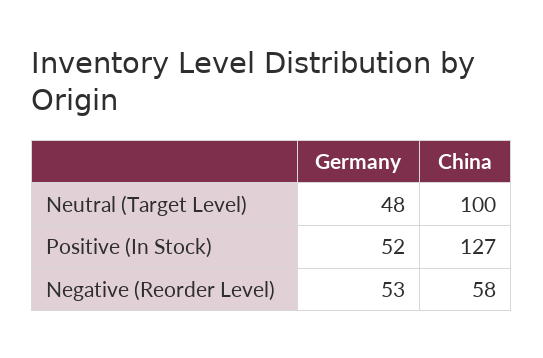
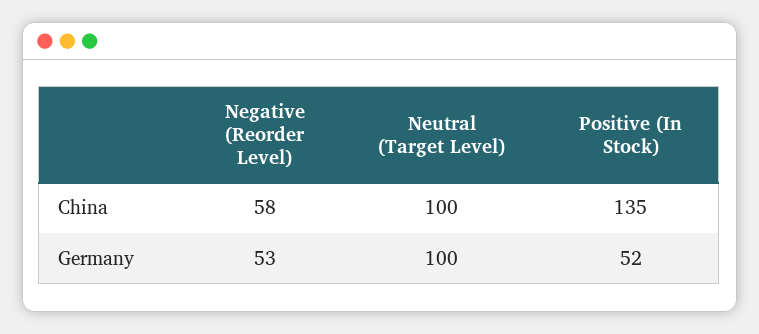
Germany, Neutral (Target Level): 48 -> 100
China, Positive (In Stock): 127 -> 135

